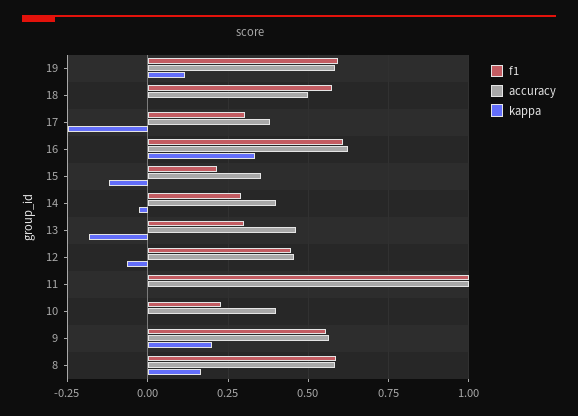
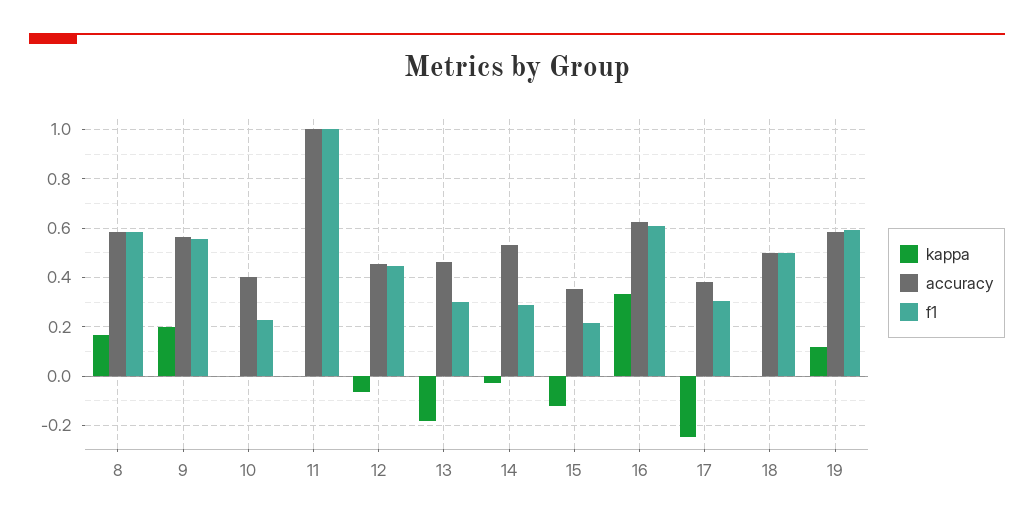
f1, 18: 0.575 -> 0.5
accuracy, 14: 0.4 -> 0.525

